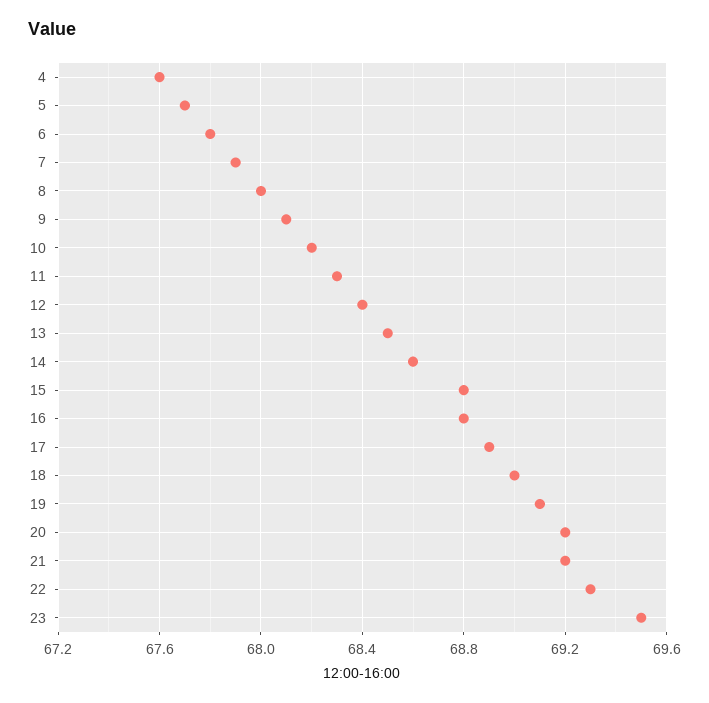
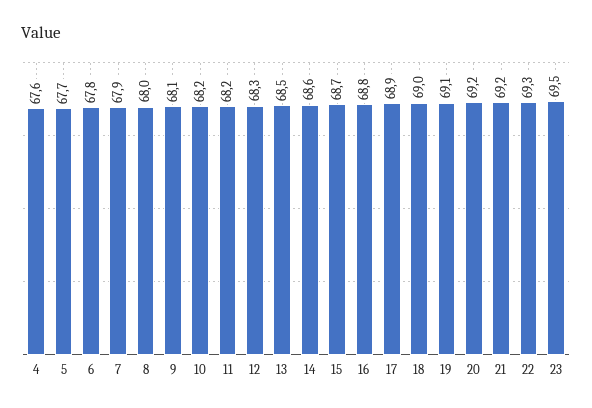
11: 68.3 -> 68.2
12: 68.4 -> 68.3
15: 68.8 -> 68.7

